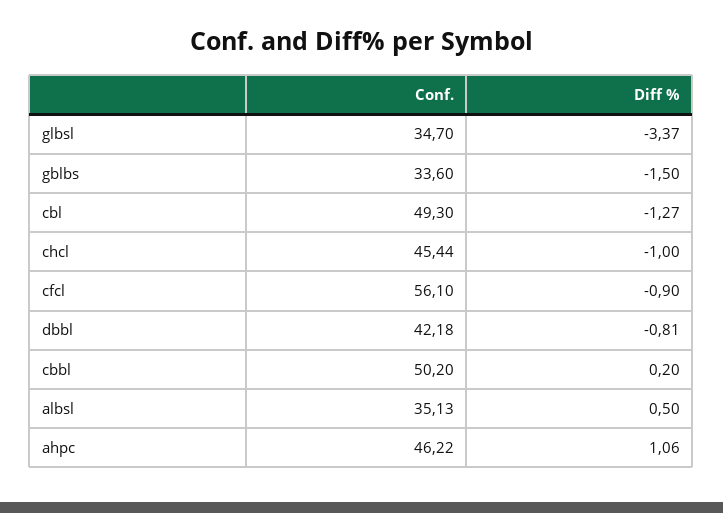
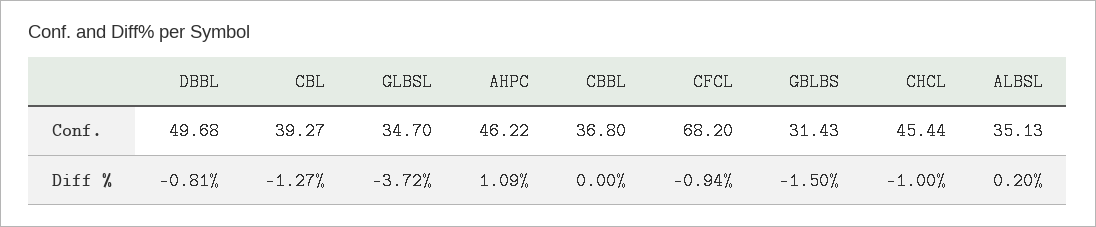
Diff %, glbsl: -3.37 -> -3.72
Conf., gblbs: 33.6 -> 31.43
Conf., cbl: 49.3 -> 39.27
Conf., cfcl: 56.1 -> 68.2
Diff %, cfcl: -0.9 -> -0.94
Conf., dbbl: 42.18 -> 49.68
Conf., cbbl: 50.2 -> 36.8
Diff %, cbbl: 0.2 -> 0
Diff %, albsl: 0.5 -> 0.2
Diff %, ahpc: 1.06 -> 1.09

